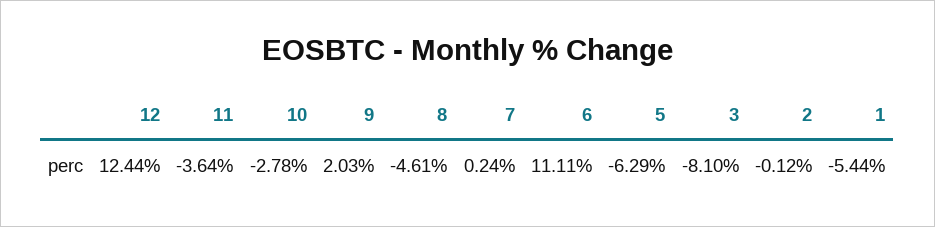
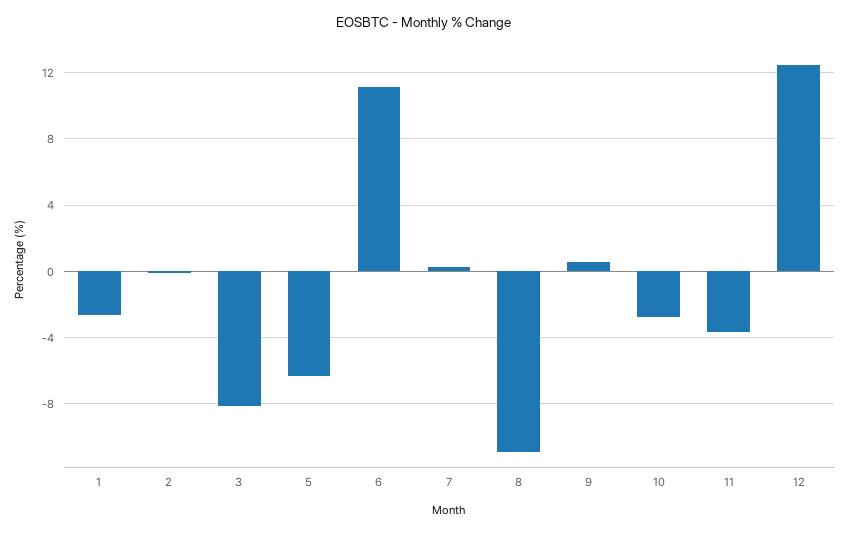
9: 2.03 -> 0.5
8: -4.61 -> -11
1: -5.44 -> -2.5

